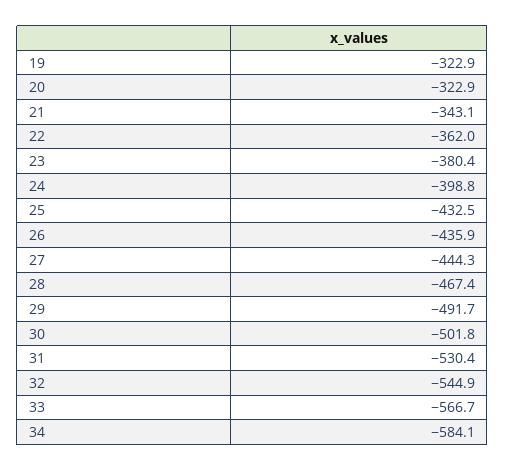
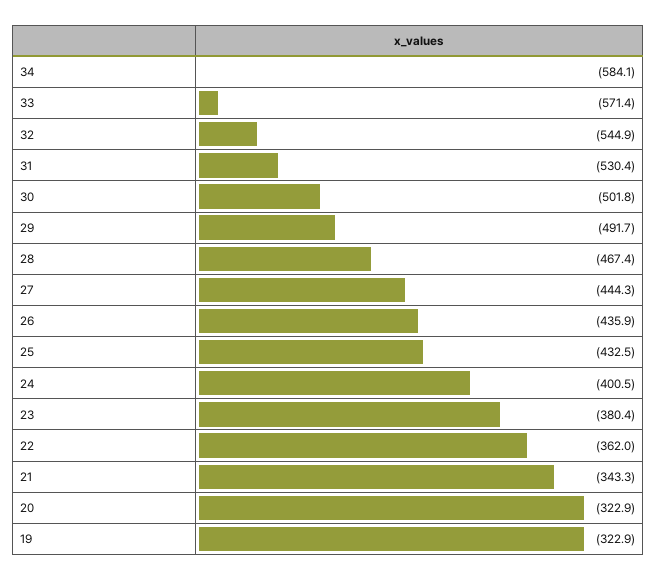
21: -343.1 -> -343.3
24: -398.8 -> -400.5
33: -566.7 -> -571.4

